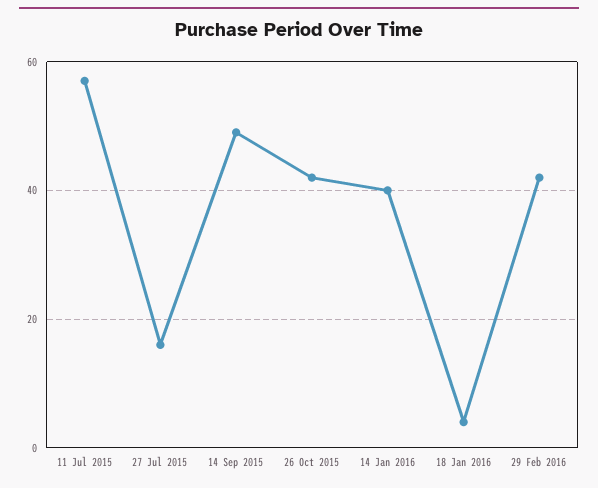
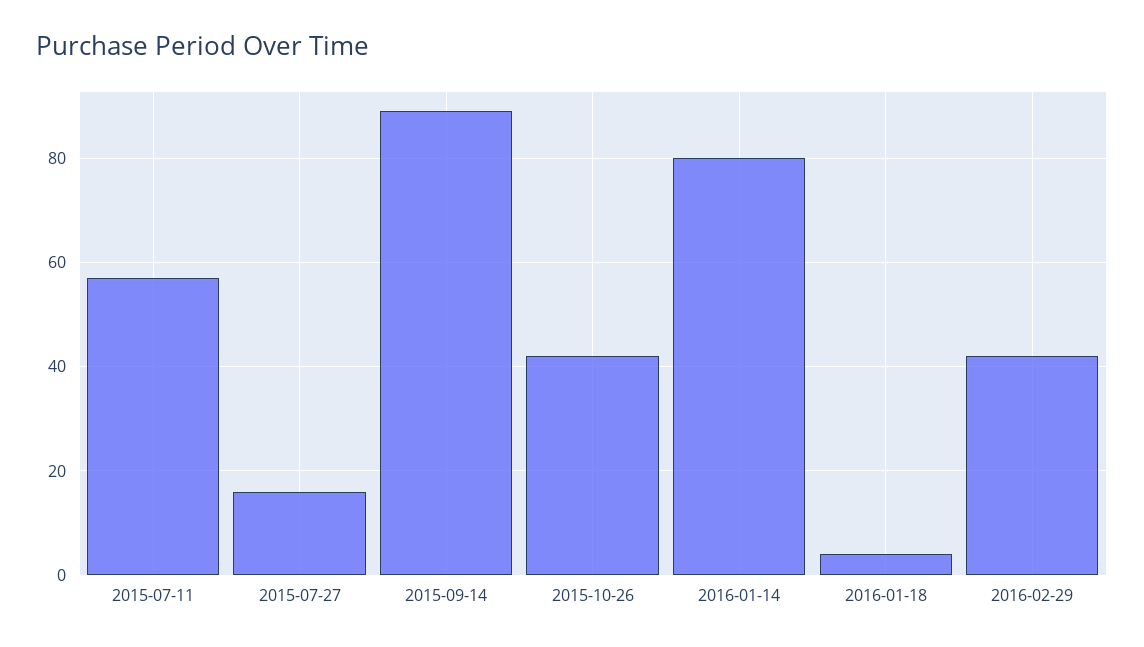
14 Sep 2015: 50 -> 90
14 Jan 2016: 40 -> 80

